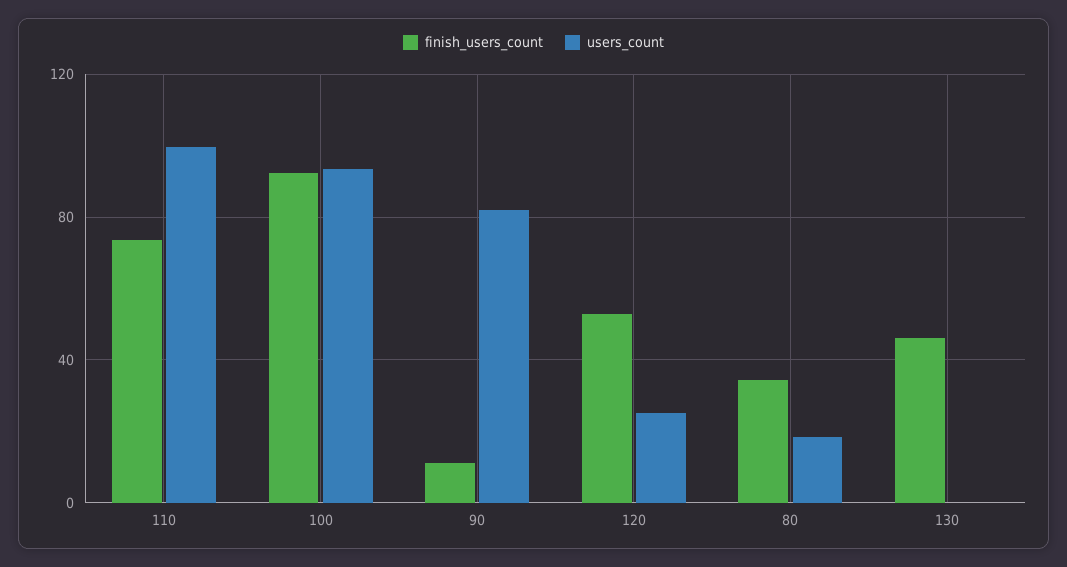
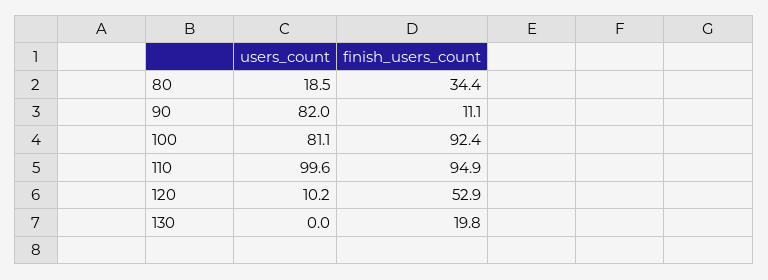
finish_users_count, 110: 75 -> 94.9
users_count, 100: 95 -> 81.1
users_count, 120: 25 -> 10.2
finish_users_count, 130: 45 -> 19.8

